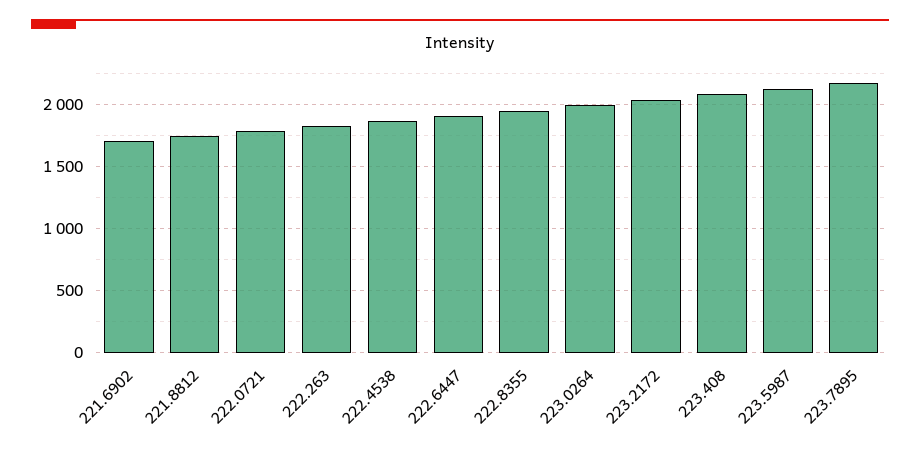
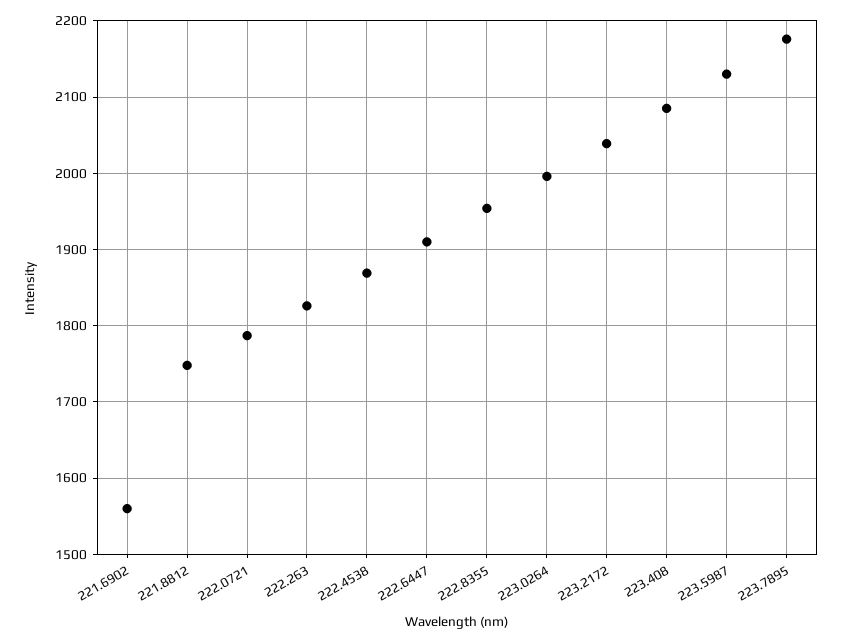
221.6902: 1700 -> 1560

